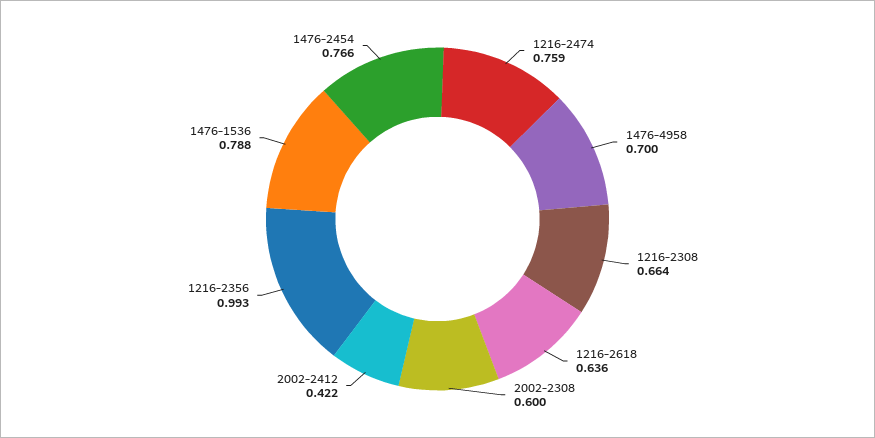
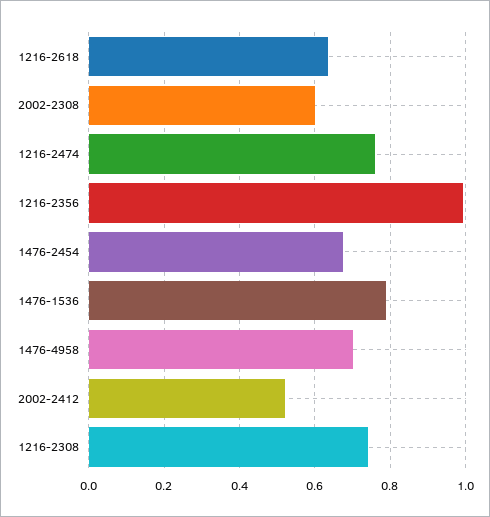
1216-2308: 0.664 -> 0.74
2002-2412: 0.422 -> 0.52
1476-2454: 0.766 -> 0.68

